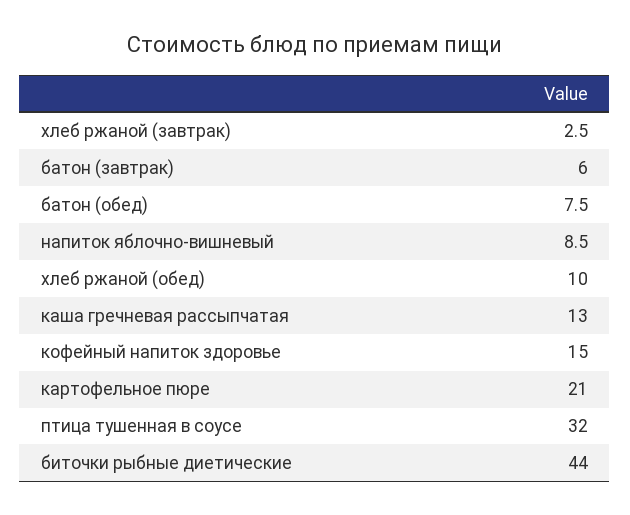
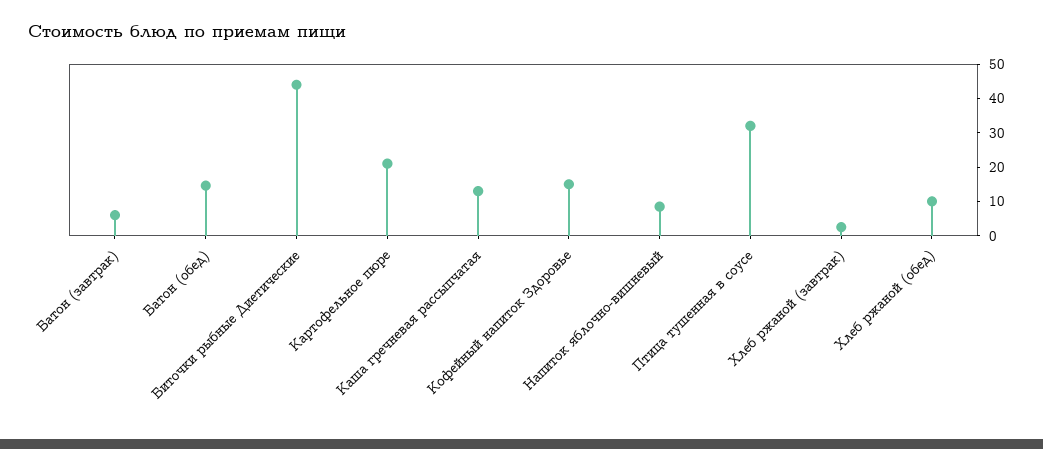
батон (обед): 7.5 -> 15

